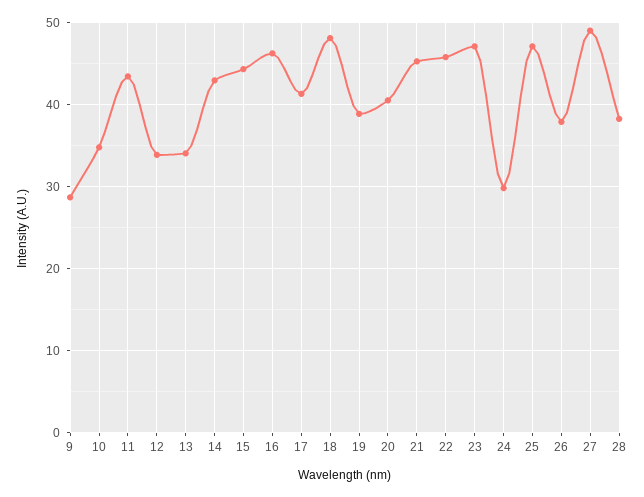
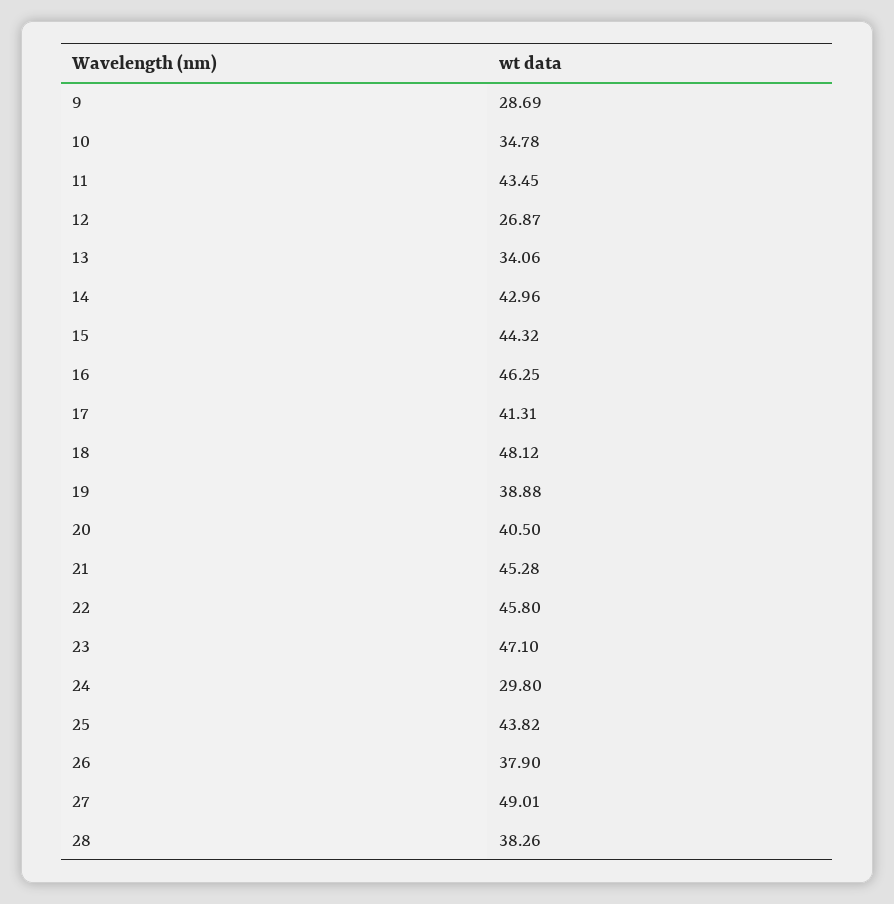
12: 34 -> 26.87
25: 47 -> 43.82

